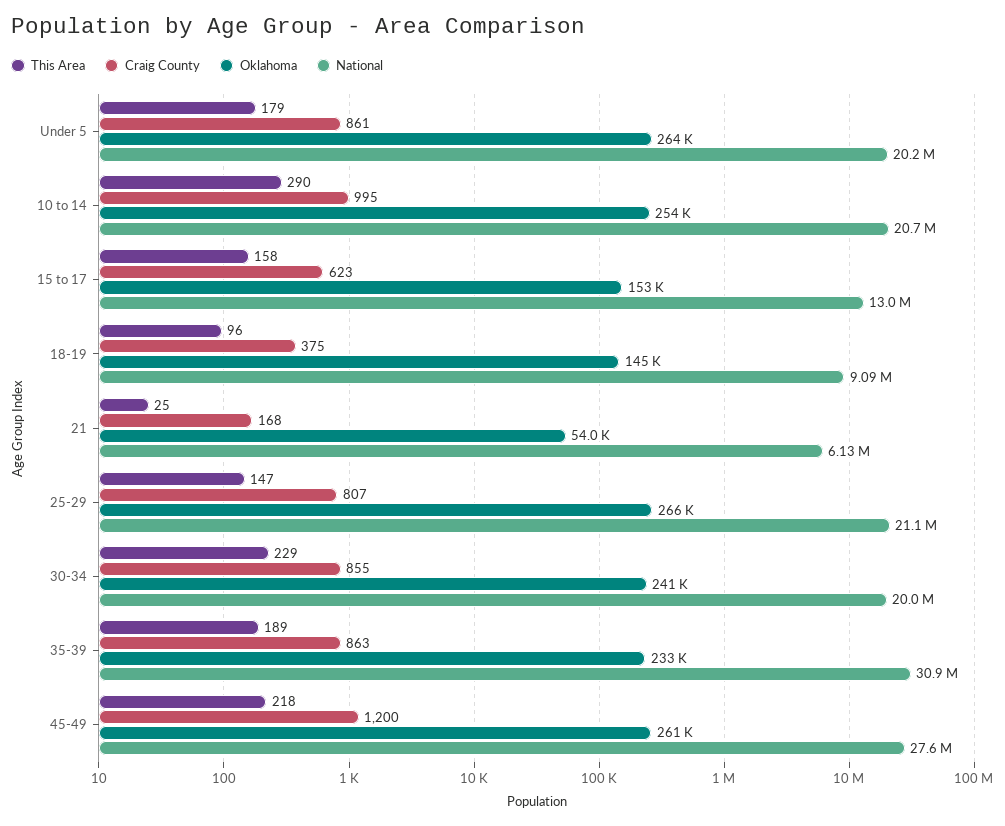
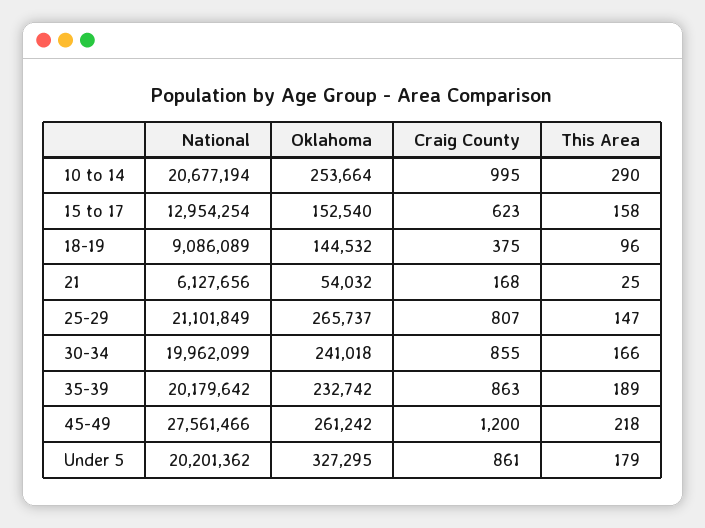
Oklahoma, Under 5: 264000 -> 327295
This Area, 30-34: 229 -> 166
National, 35-39: 30900000 -> 20179642

